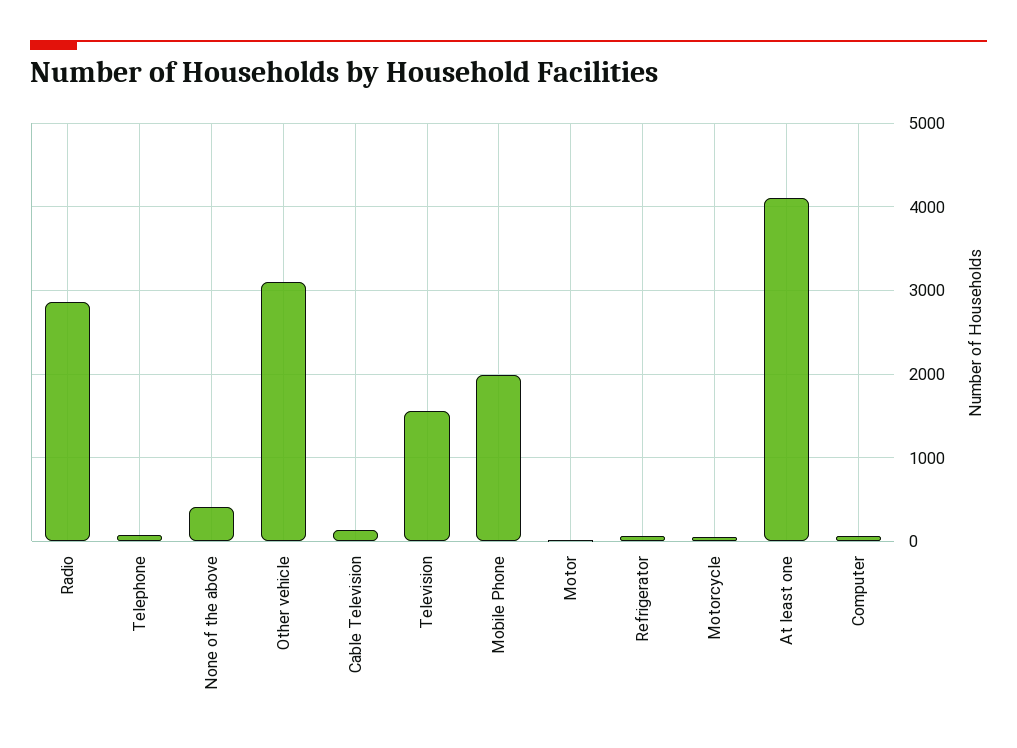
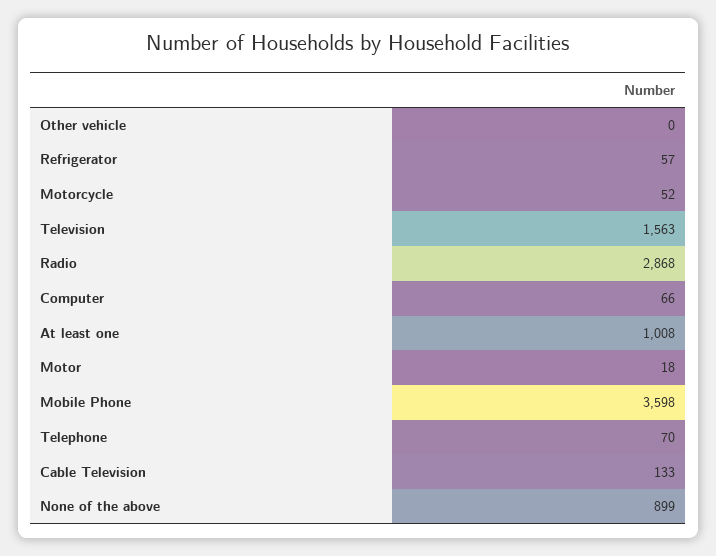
None of the above: 400 -> 899
Other vehicle: 3100 -> 0
Mobile Phone: 2000 -> 3598
At least one: 4100 -> 1008

